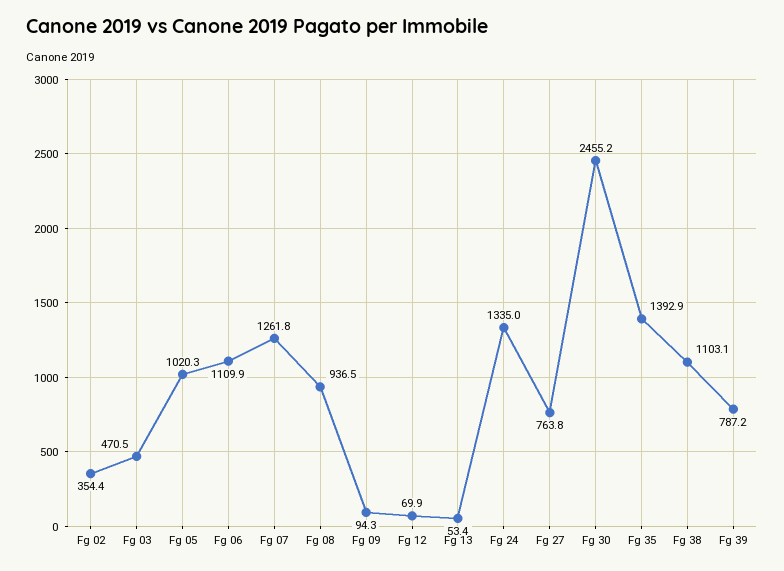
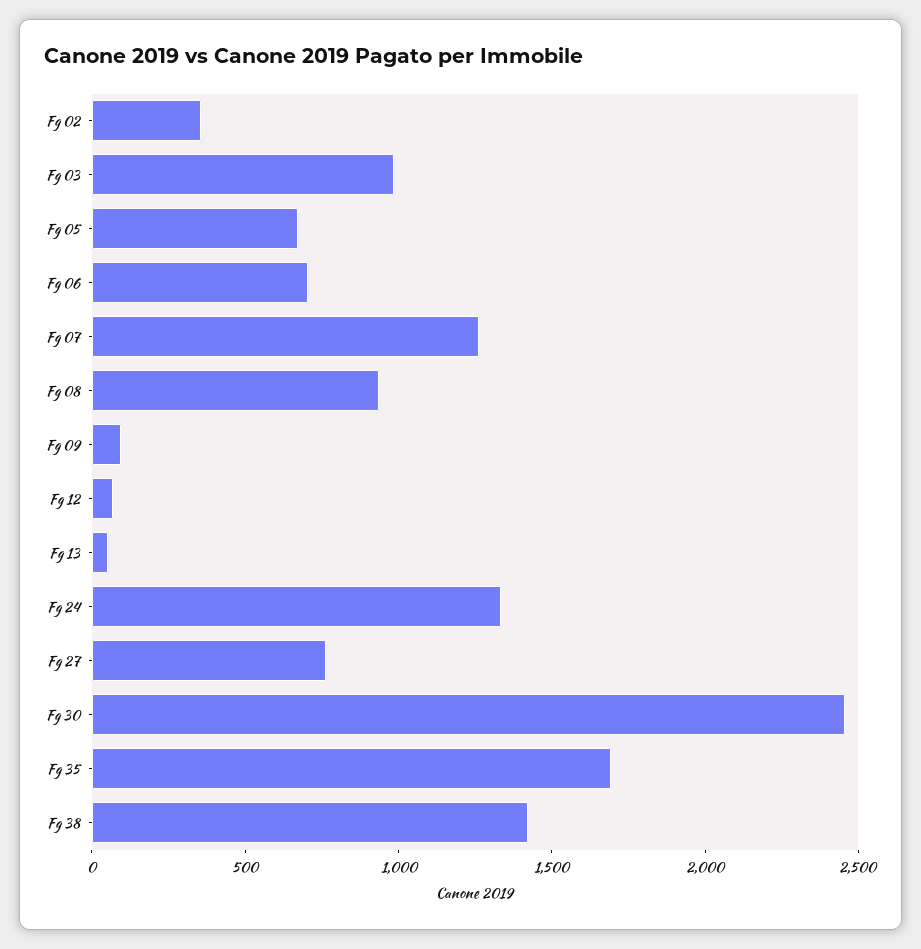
Fg 03: 470.5 -> 1000
Fg 05: 1020.3 -> 700
Fg 06: 1109.9 -> 700
Fg 35: 1392.9 -> 1700
Fg 38: 1103.1 -> 1400
Fg 39: 787.2 -> none

